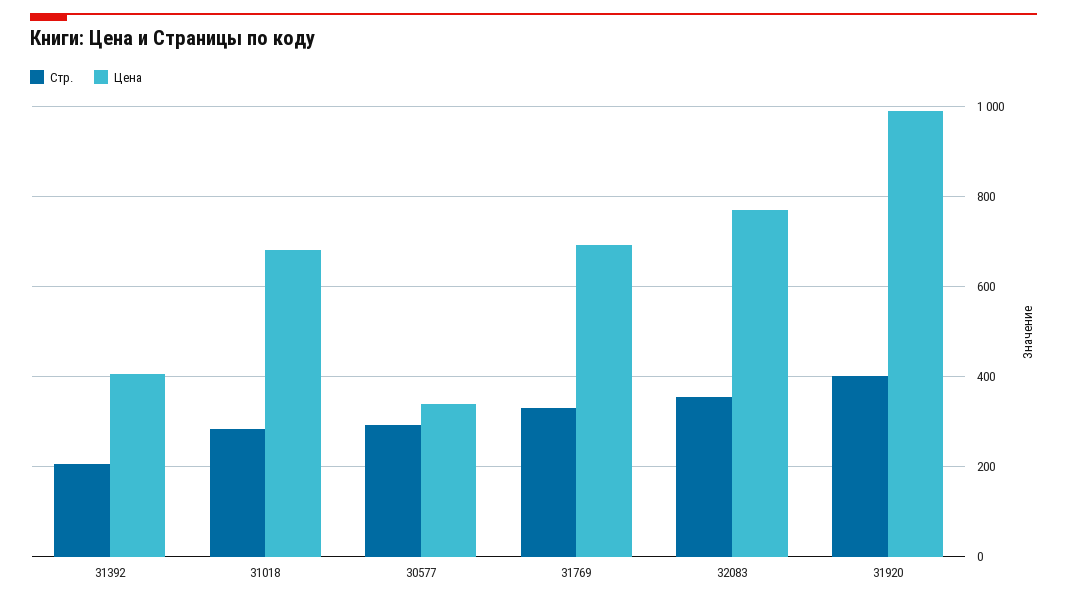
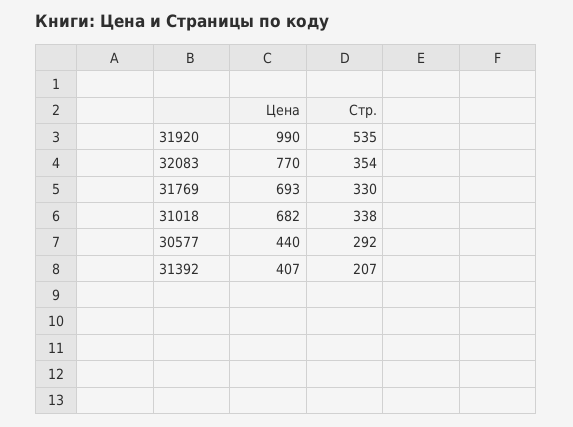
Стр., 31018: 280 -> 338
Цена, 30577: 340 -> 440
Стр., 31920: 400 -> 535

